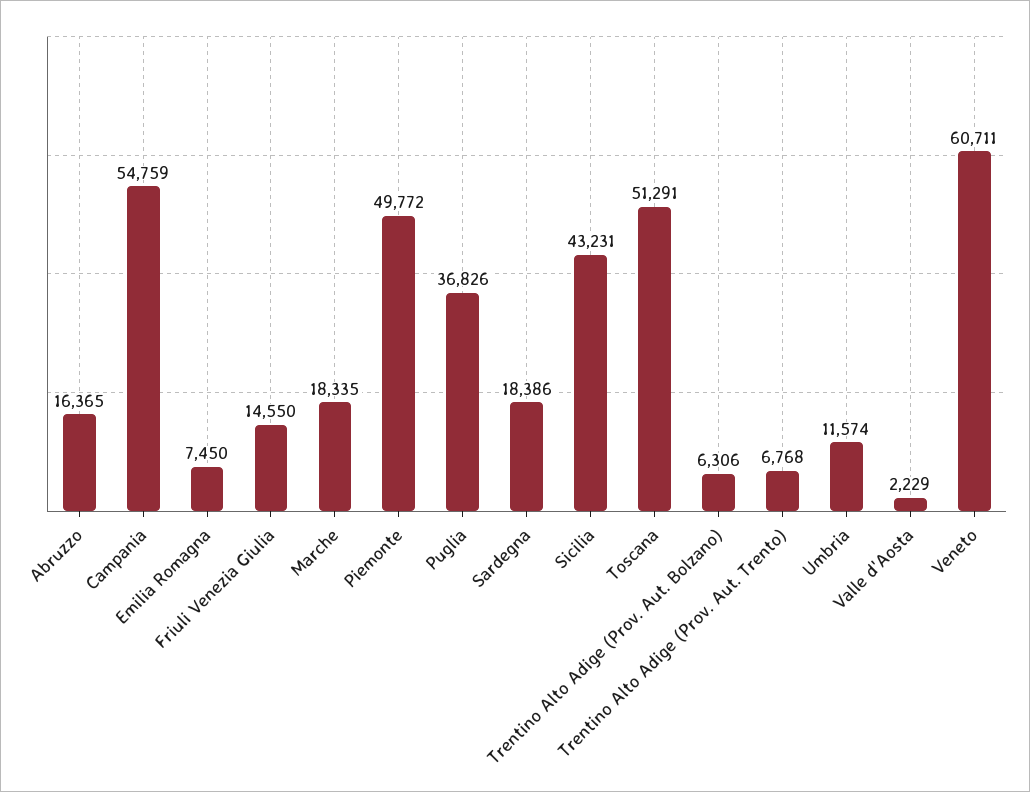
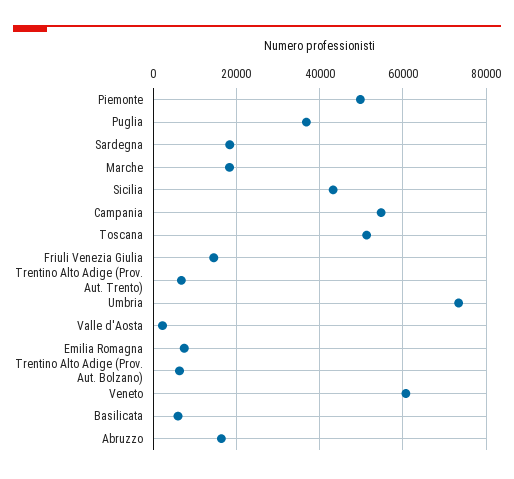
Umbria: 11574 -> 74000
Basilicata: none -> 6000

